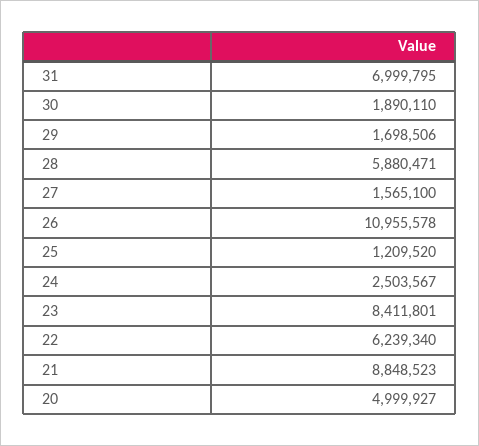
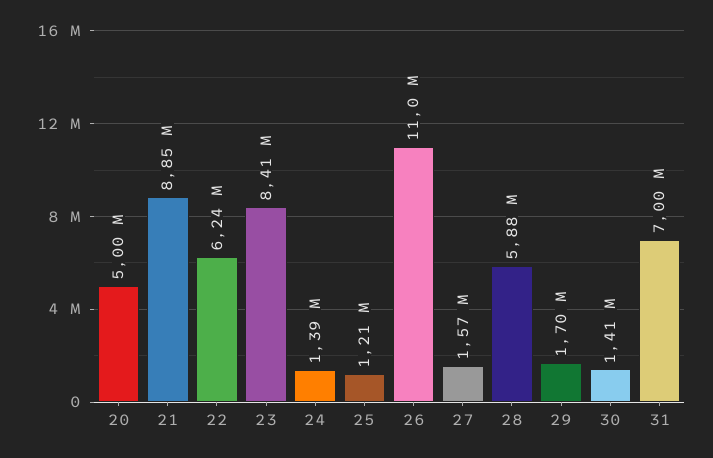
30: 1890110 -> 1410000
24: 2503567 -> 1390000

